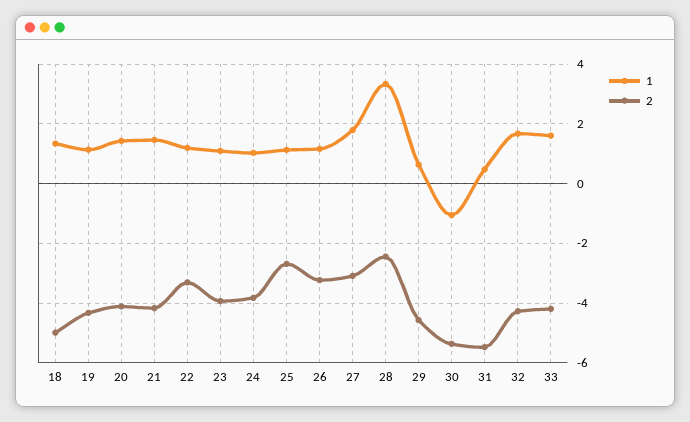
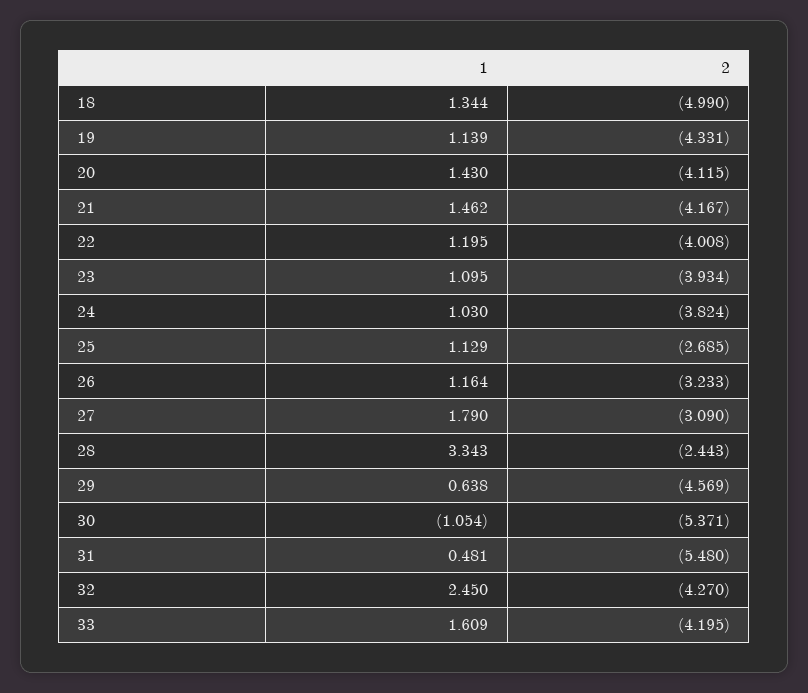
2, 22: -3.25 -> -4.008
1, 32: 1.75 -> 2.45

